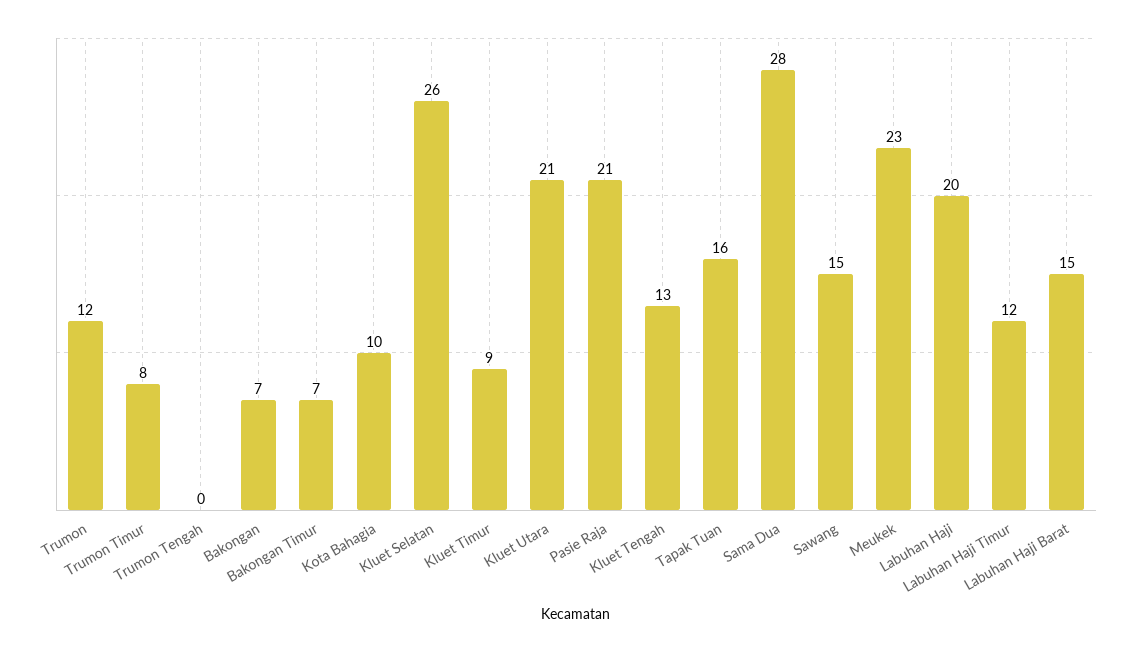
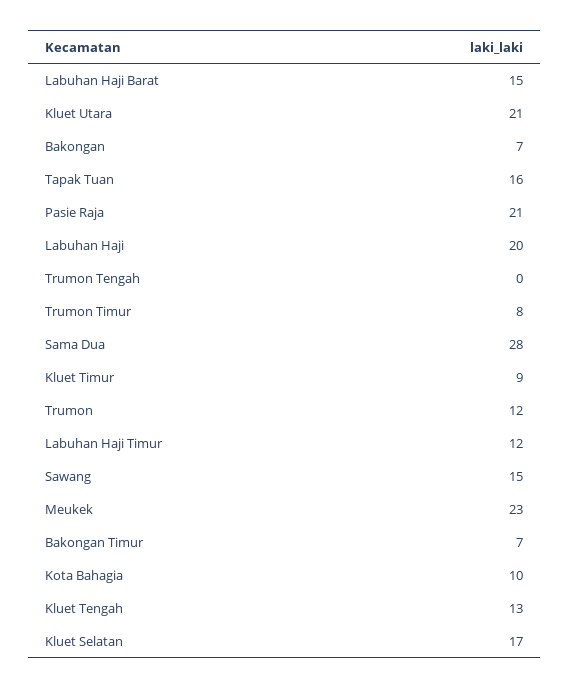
Kluet Selatan: 26 -> 17

